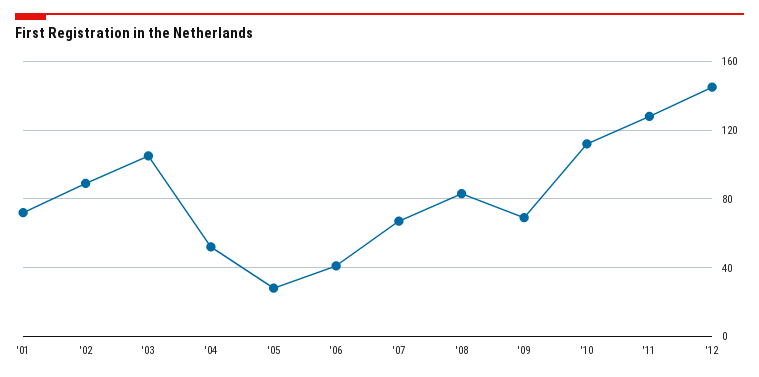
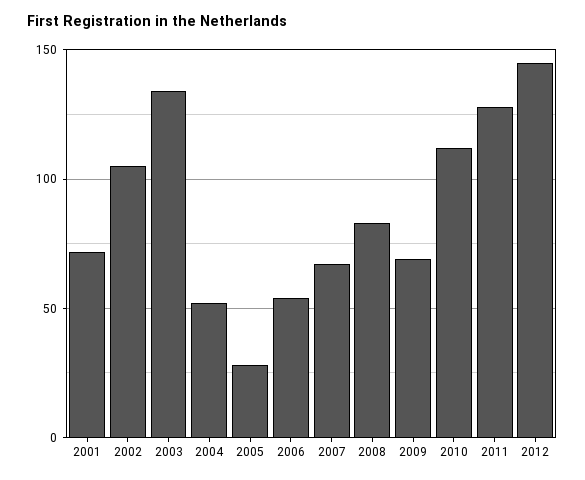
'02: 90 -> 105
'03: 105 -> 135
'06: 40 -> 55

